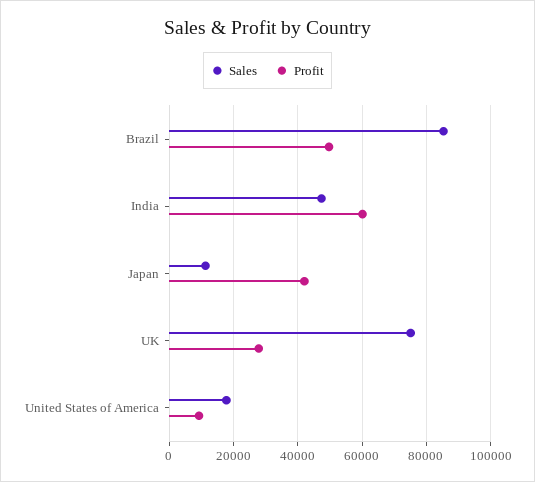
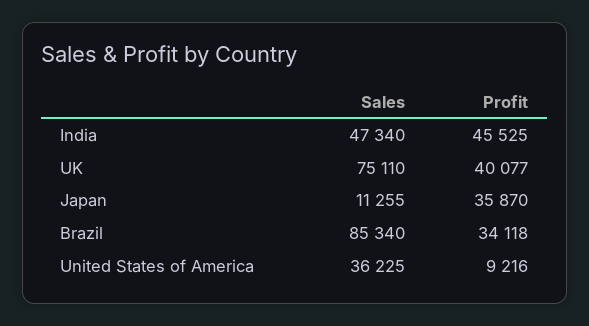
Profit, Brazil: 50000 -> 34118
Profit, India: 60000 -> 45525
Profit, Japan: 42000 -> 35870
Profit, UK: 28000 -> 40077
Sales, United States of America: 18000 -> 36225

